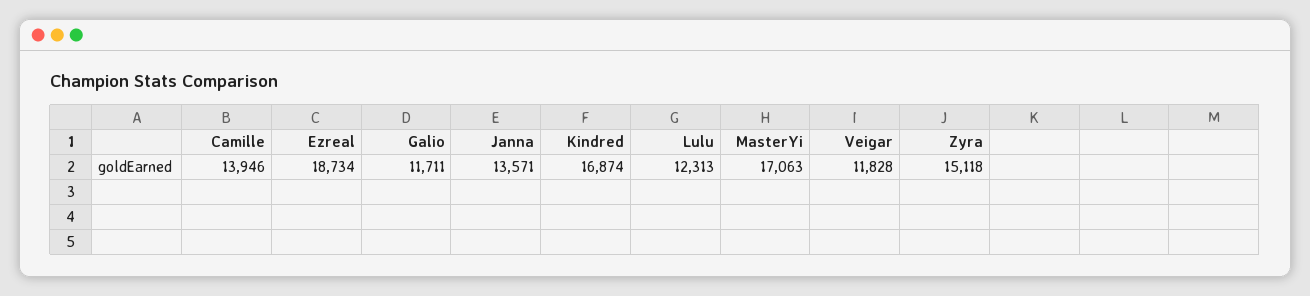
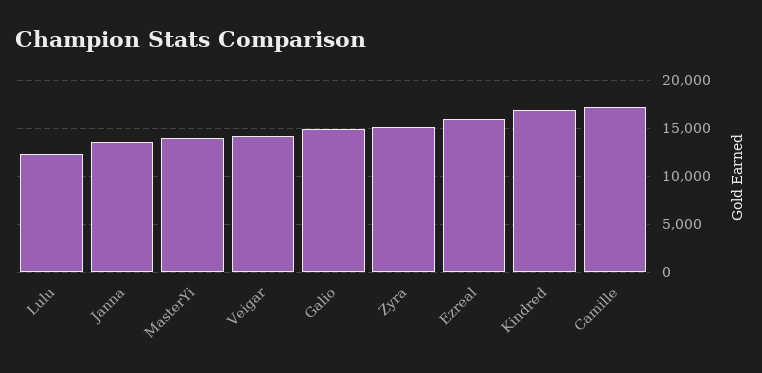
Camille: 13946 -> 17000
Ezreal: 18734 -> 16000
Galio: 11711 -> 15000
MasterYi: 17063 -> 14000
Veigar: 11828 -> 14000

